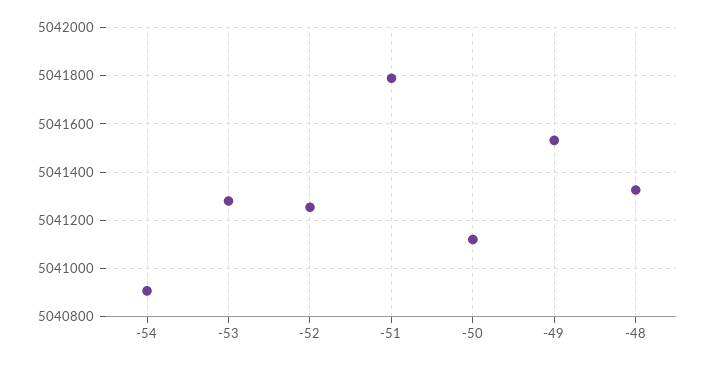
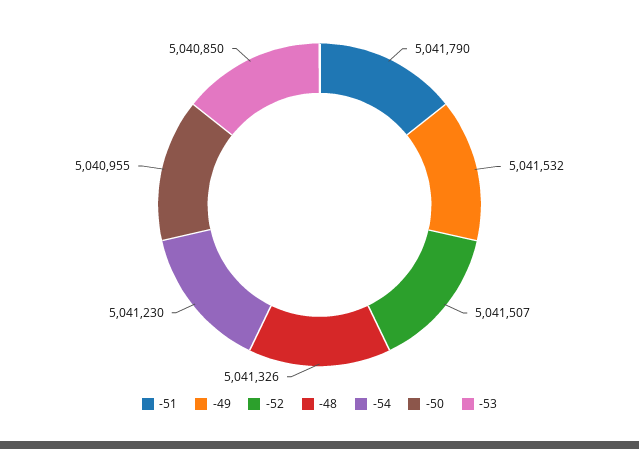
-54: 5040900 -> 5041230
-53: 5041275 -> 5040850
-52: 5041250 -> 5041507
-50: 5041125 -> 5040955

